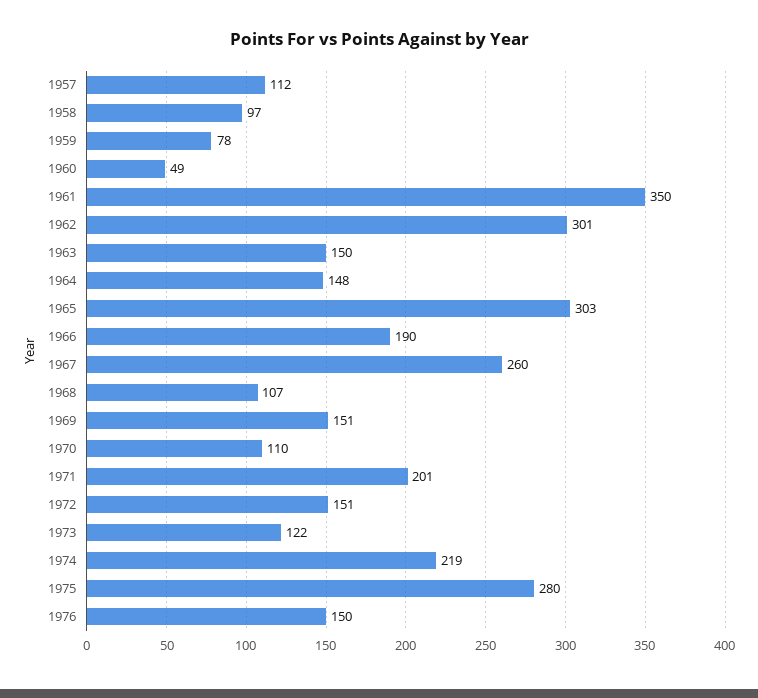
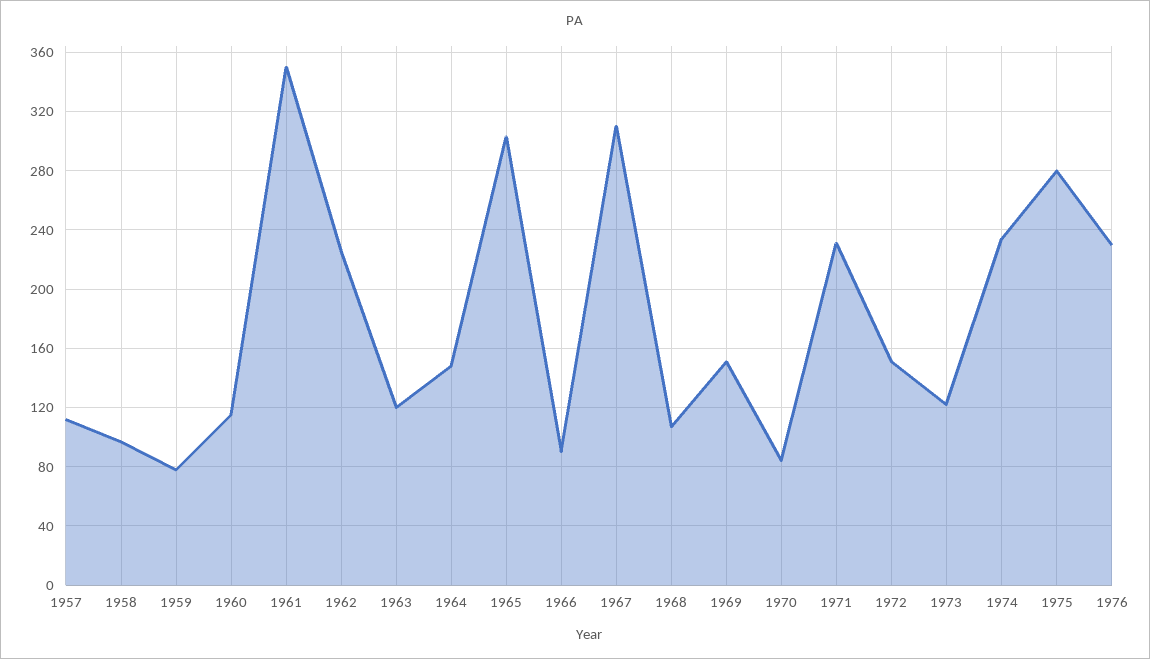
1960: 49 -> 115
1962: 301 -> 225
1963: 150 -> 120
1966: 190 -> 90
1967: 260 -> 310
1970: 110 -> 85
1971: 201 -> 230
1974: 219 -> 235
1976: 150 -> 230

